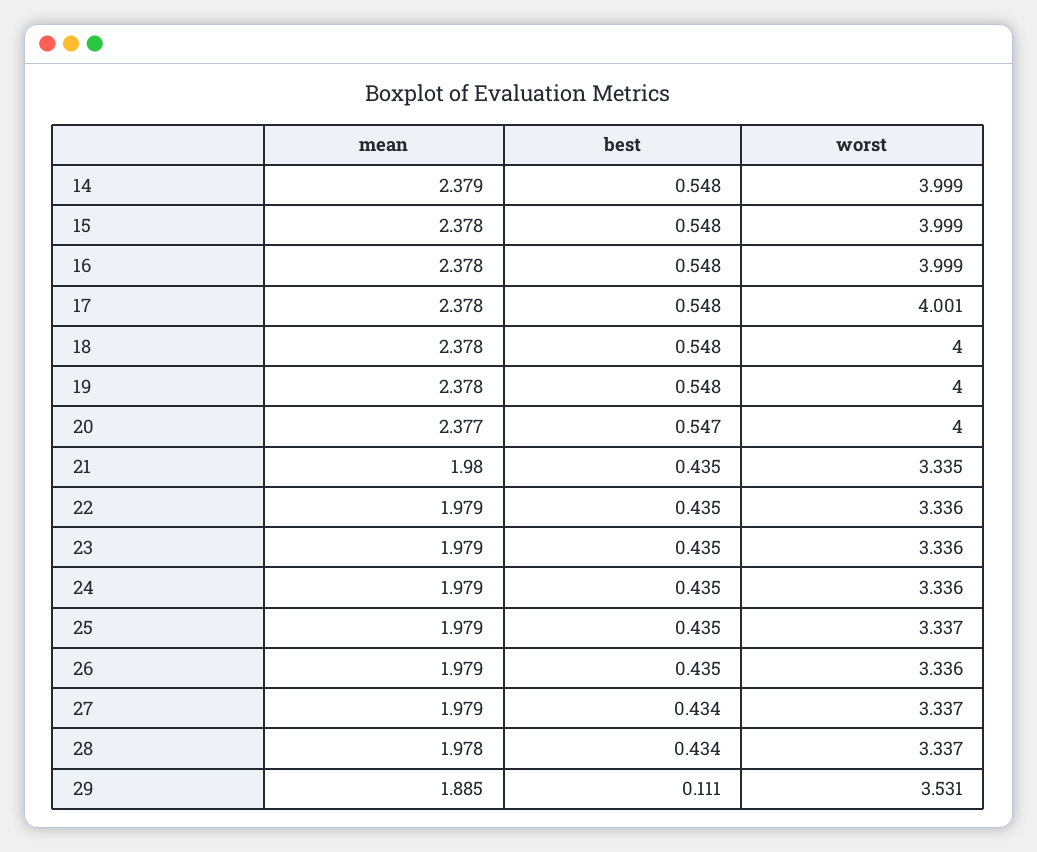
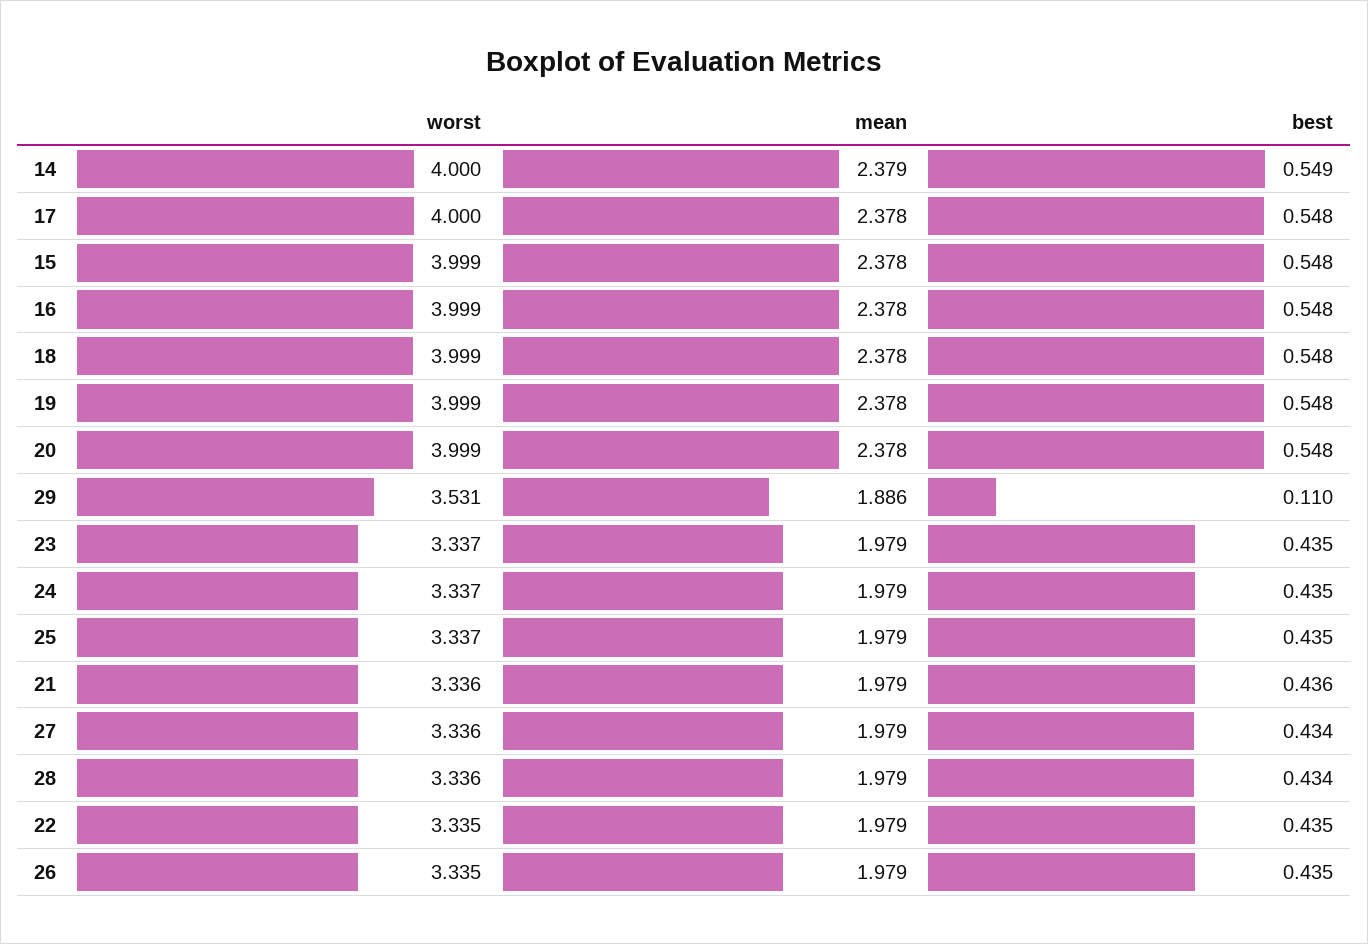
best, 14: 0.548 -> 0.549
worst, 14: 3.999 -> 4
worst, 17: 4.001 -> 4
worst, 18: 4 -> 3.999
worst, 19: 4 -> 3.999
mean, 20: 2.377 -> 2.378
best, 20: 0.547 -> 0.548
worst, 20: 4 -> 3.999
mean, 21: 1.98 -> 1.979
best, 21: 0.435 -> 0.436
worst, 21: 3.335 -> 3.336
worst, 22: 3.336 -> 3.335
worst, 23: 3.336 -> 3.337
worst, 24: 3.336 -> 3.337
worst, 26: 3.336 -> 3.335
worst, 27: 3.337 -> 3.336
mean, 28: 1.978 -> 1.979
worst, 28: 3.337 -> 3.336
mean, 29: 1.885 -> 1.886
best, 29: 0.111 -> 0.11

